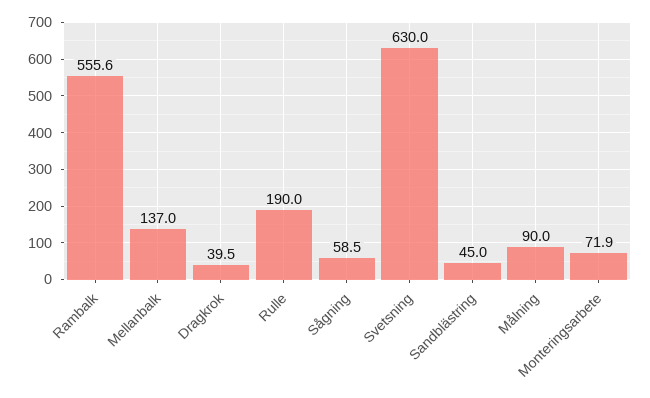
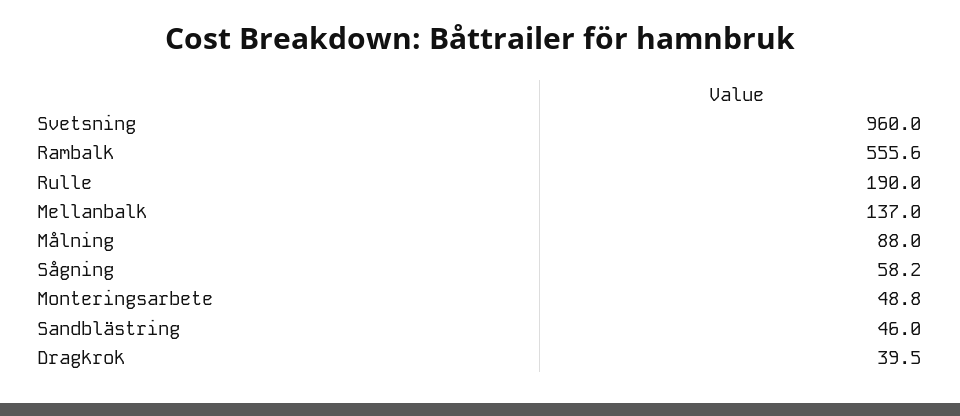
Sågning: 58.5 -> 58.2
Svetsning: 630 -> 960
Sandblästring: 45 -> 46
Målning: 90 -> 88
Monteringsarbete: 71.9 -> 48.8

